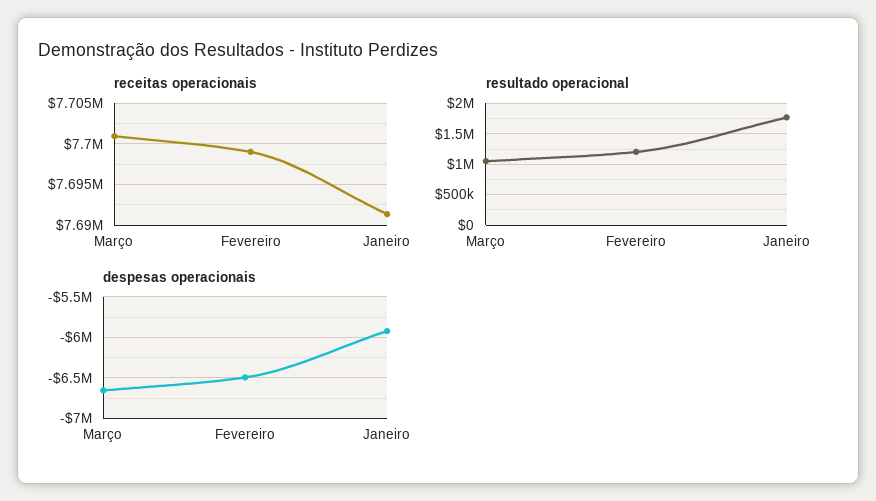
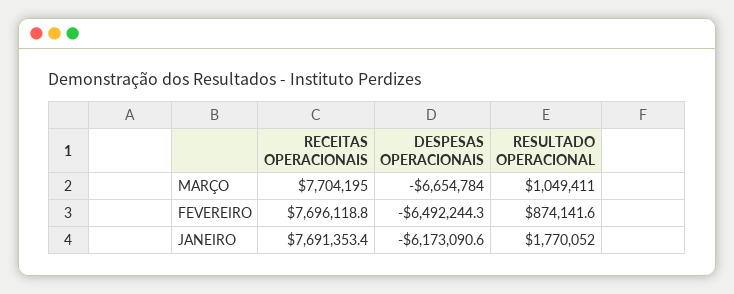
receitas operacionais, Março: 7701000 -> 7704195
receitas operacionais, Fevereiro: 7699000 -> 7696118.8
resultado operacional, Fevereiro: 1200000 -> 874141.6
despesas operacionais, Janeiro: -5900000 -> -6173090.6

